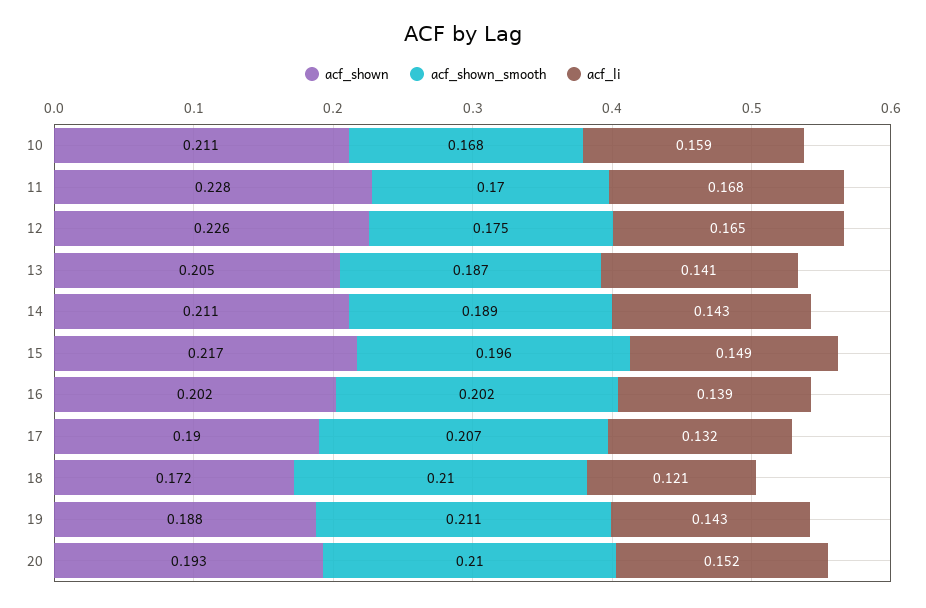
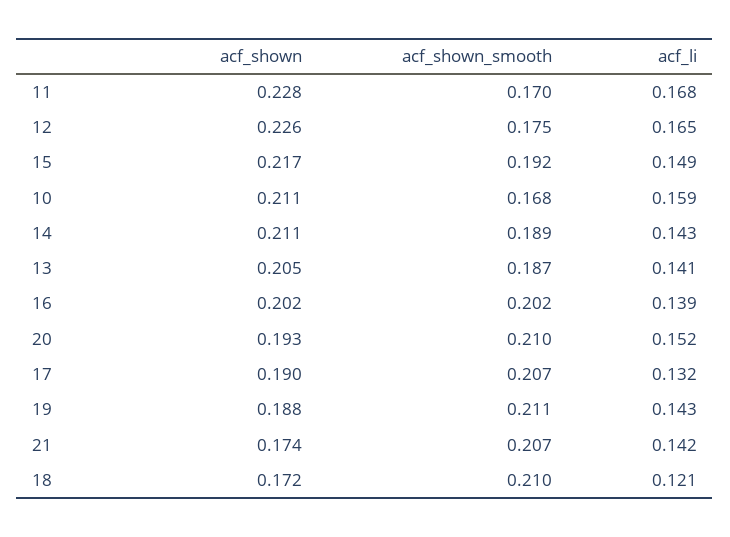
acf_shown_smooth, 15: 0.196 -> 0.192
acf_shown, 21: none -> 0.174
acf_shown_smooth, 21: none -> 0.207
acf_li, 21: none -> 0.142

